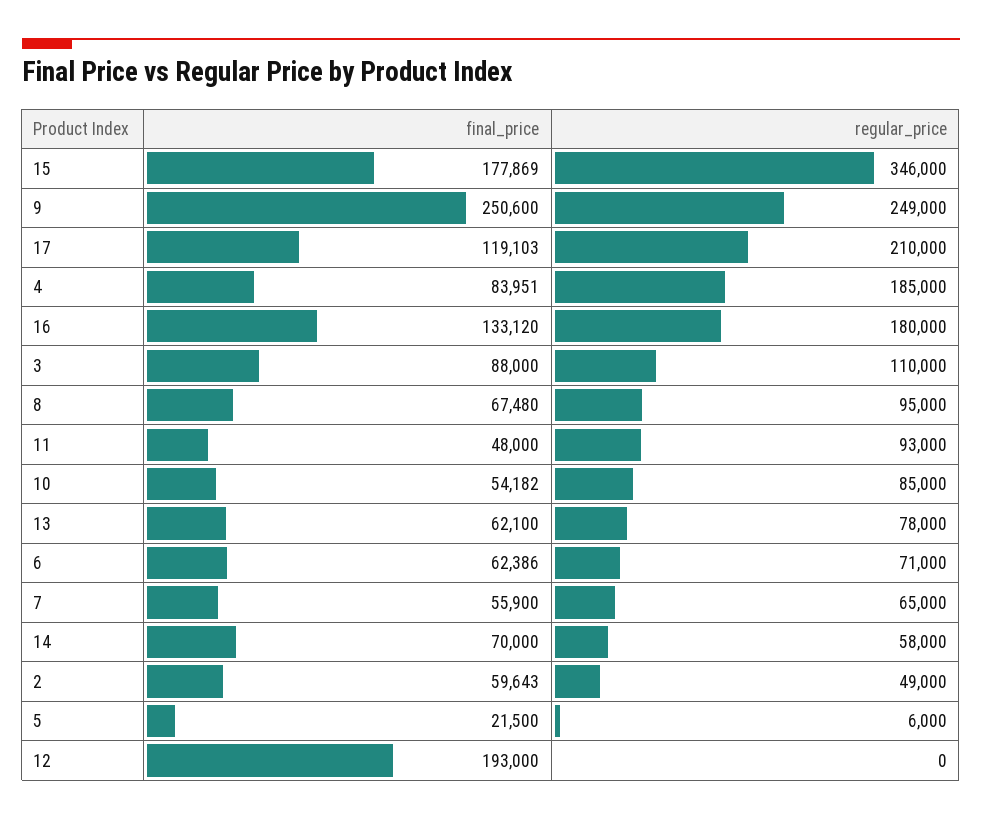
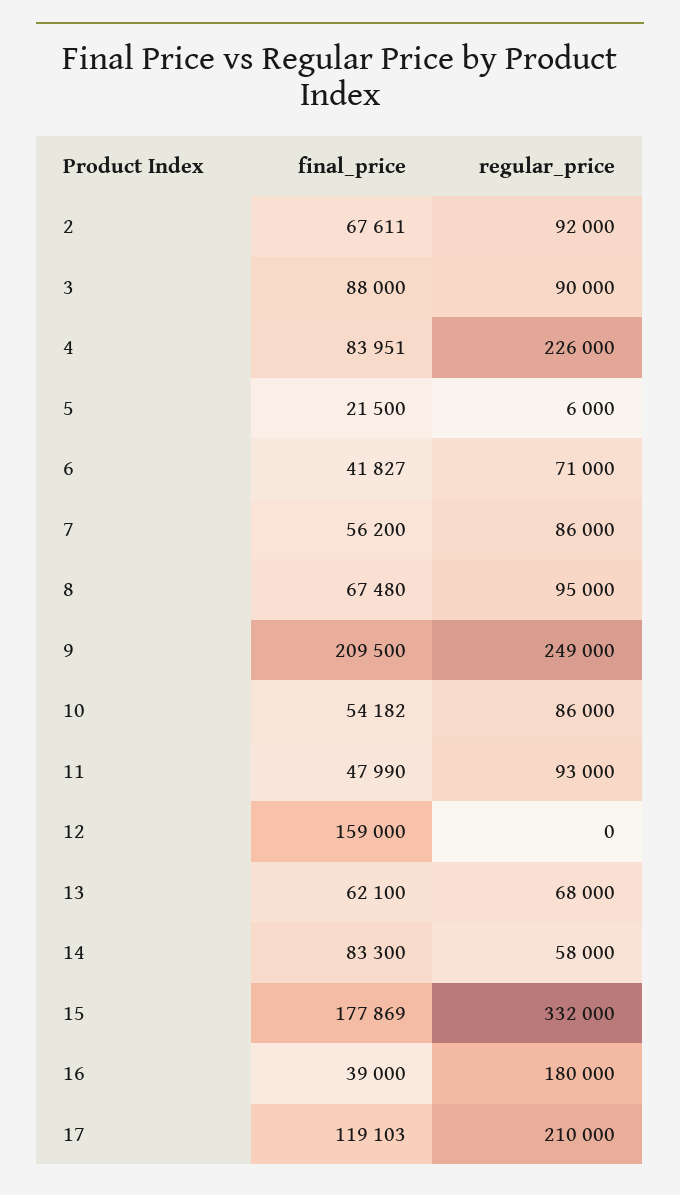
regular_price, 15: 346000 -> 332000
final_price, 9: 250600 -> 209500
regular_price, 4: 185000 -> 226000
final_price, 16: 133120 -> 39000
regular_price, 3: 110000 -> 90000
final_price, 11: 48000 -> 47990
regular_price, 10: 85000 -> 86000
regular_price, 13: 78000 -> 68000
final_price, 6: 62386 -> 41827
final_price, 7: 55900 -> 56200
regular_price, 7: 65000 -> 86000
final_price, 14: 70000 -> 83300
final_price, 2: 59643 -> 67611
regular_price, 2: 49000 -> 92000
final_price, 12: 193000 -> 159000

